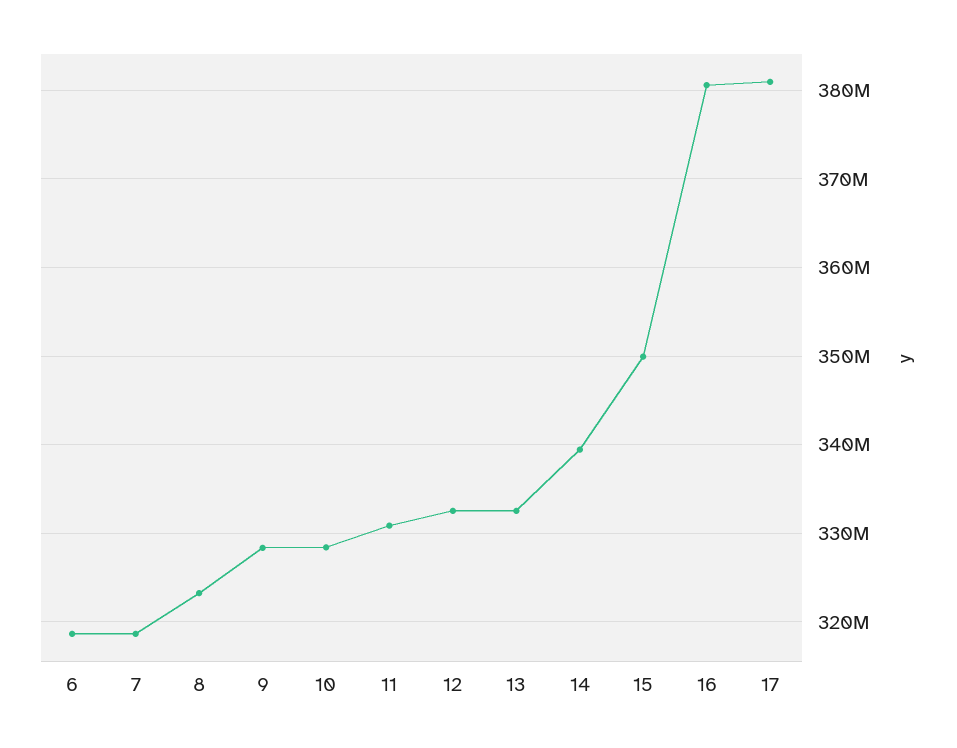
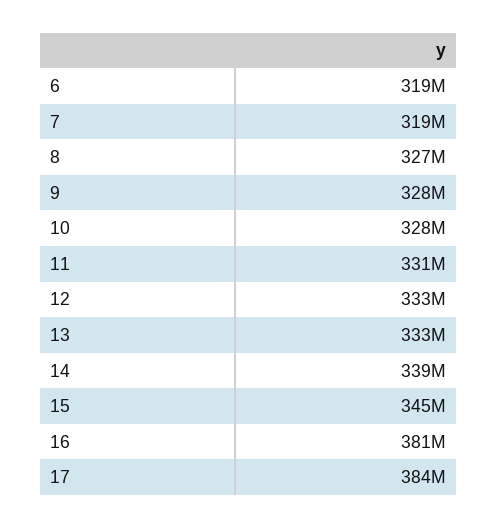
8: 323000000 -> 327000000
15: 350000000 -> 345000000
17: 381000000 -> 384000000

